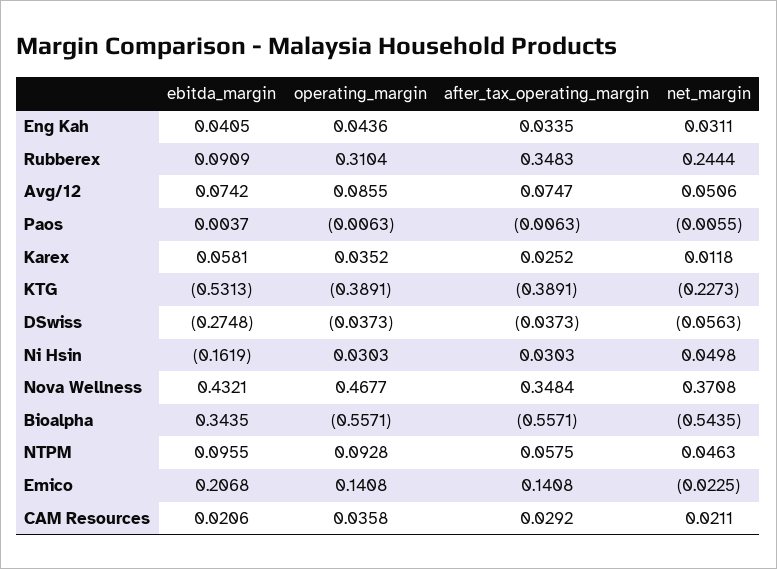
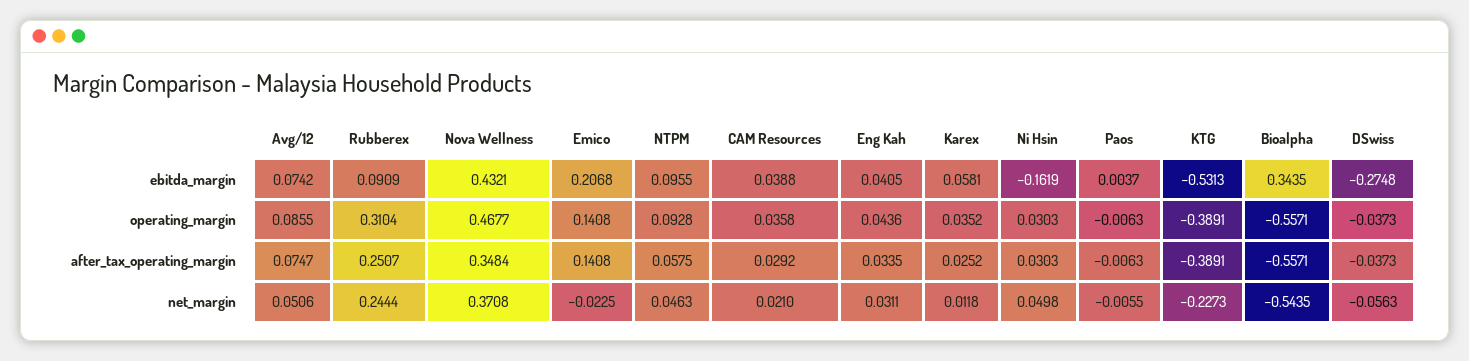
after_tax_operating_margin, Rubberex: 0.3483 -> 0.2507
ebitda_margin, CAM Resources: 0.0206 -> 0.0388
net_margin, CAM Resources: 0.0211 -> 0.021

